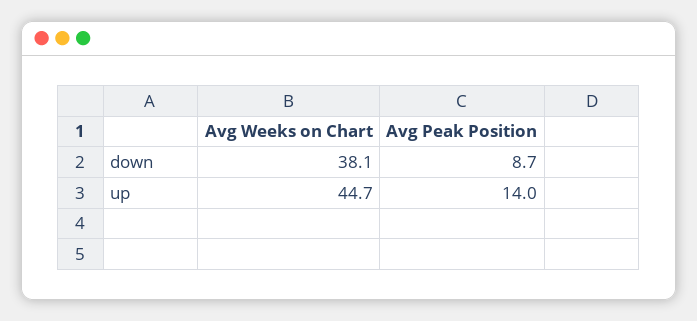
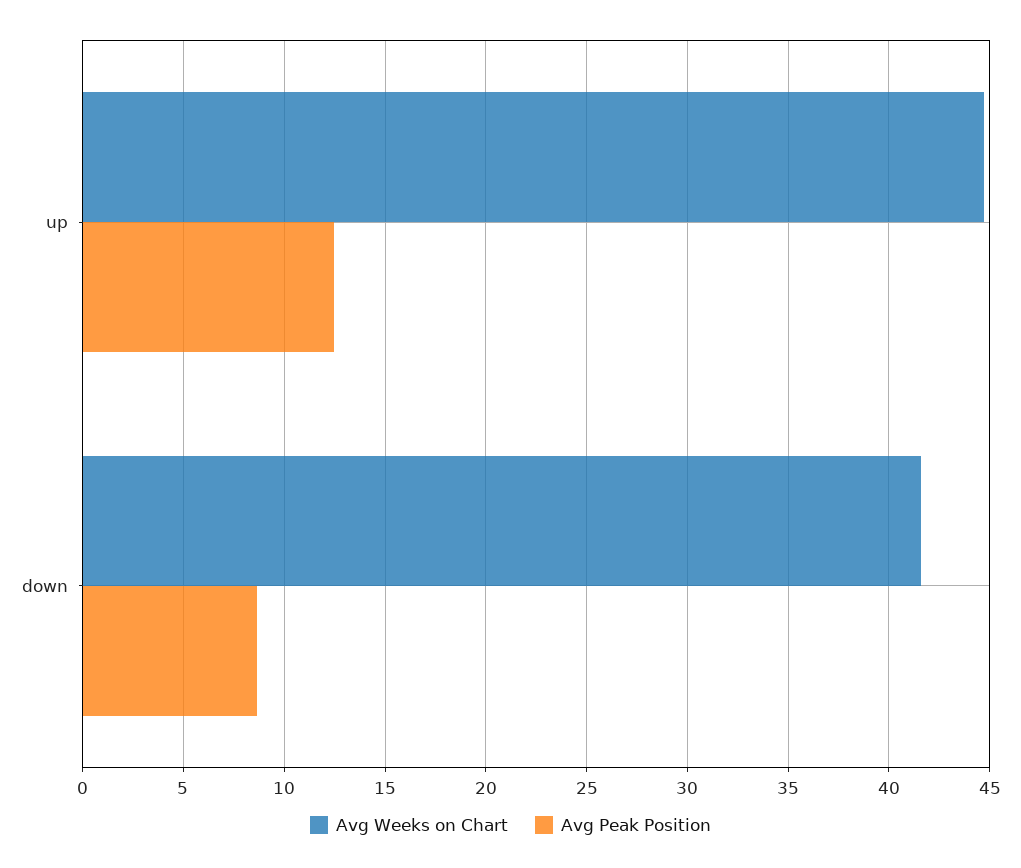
Avg Weeks on Chart, down: 38.1 -> 41.5
Avg Peak Position, up: 14 -> 12.5

